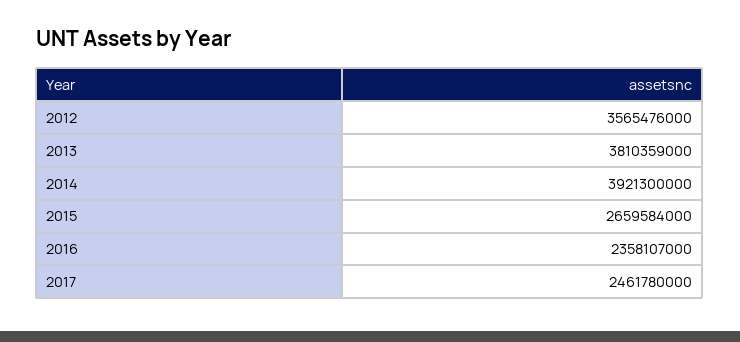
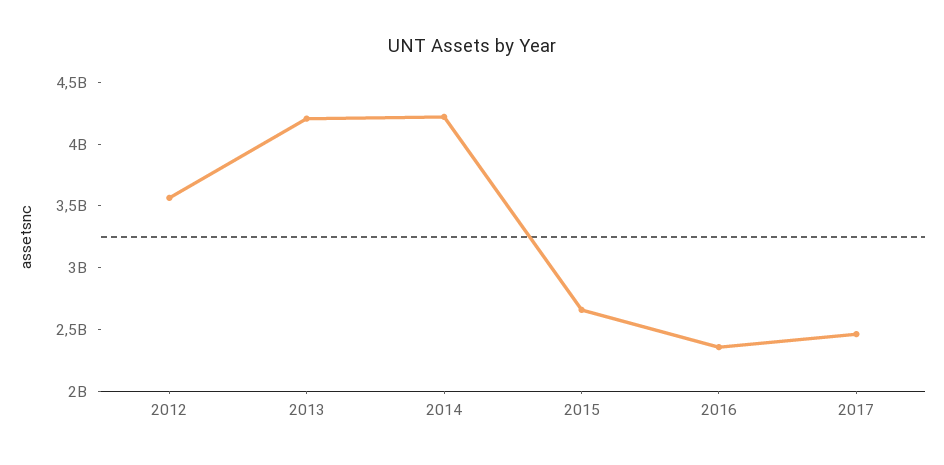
2013: 3810359000 -> 4200000000
2014: 3921300000 -> 4200000000

